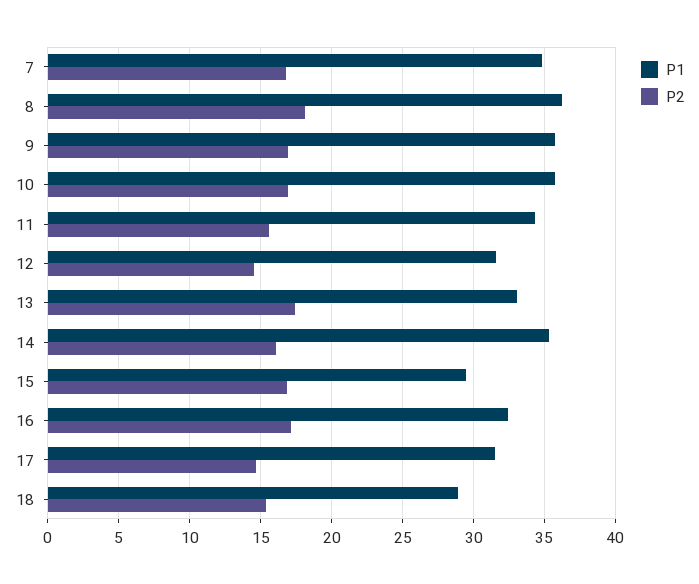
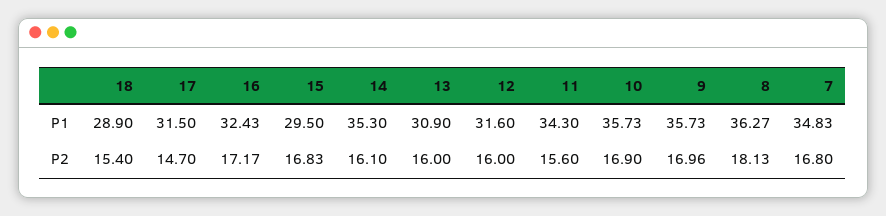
P2, 12: 14.5 -> 16
P1, 13: 33 -> 30.9
P2, 13: 17.5 -> 16

